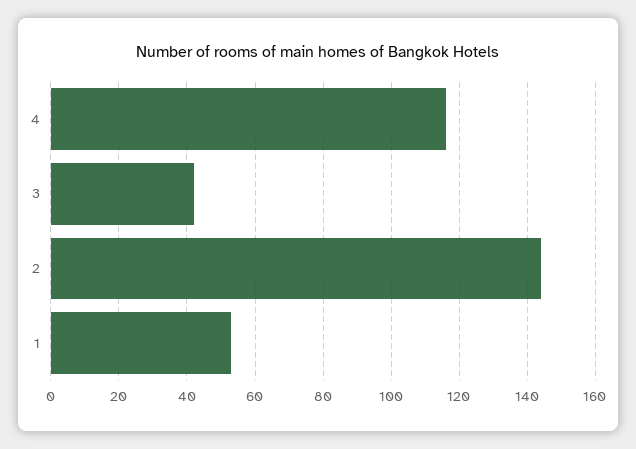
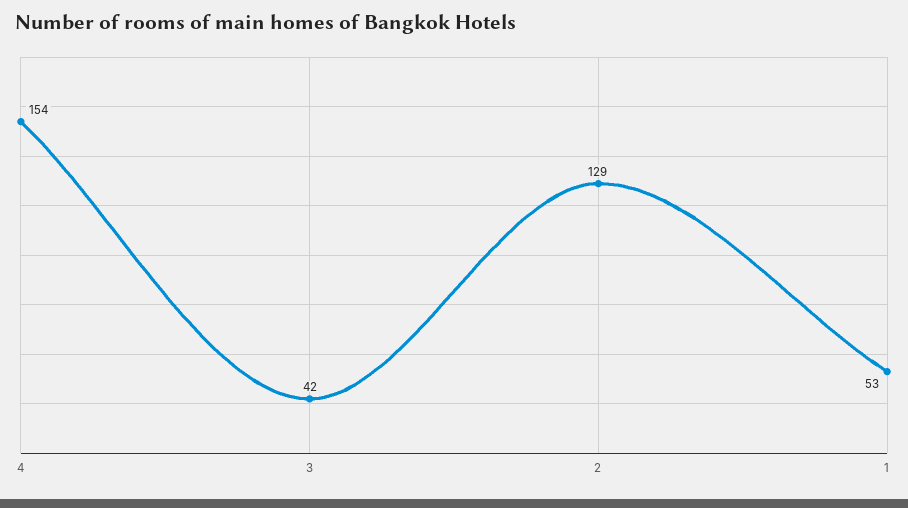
4: 115 -> 154
2: 145 -> 129

